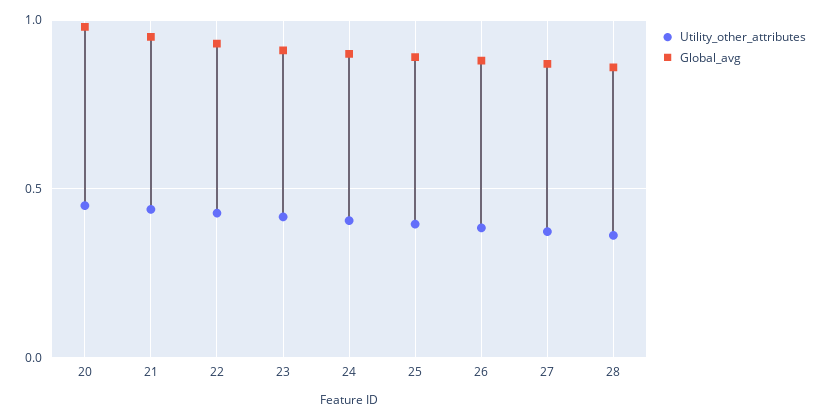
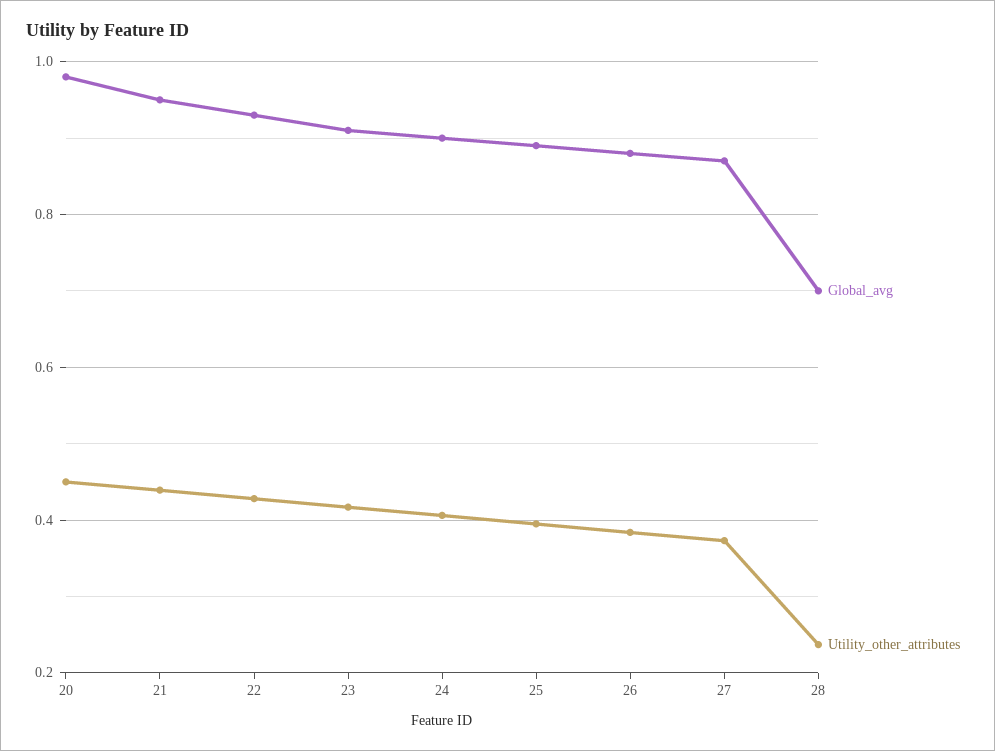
Utility_other_attributes, 28: 0.35 -> 0.24
Global_avg, 28: 0.85 -> 0.7

